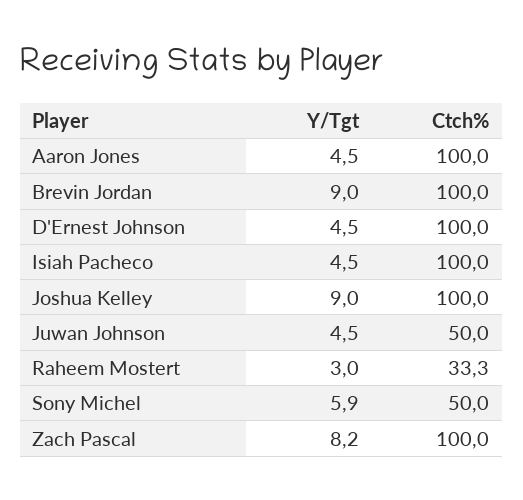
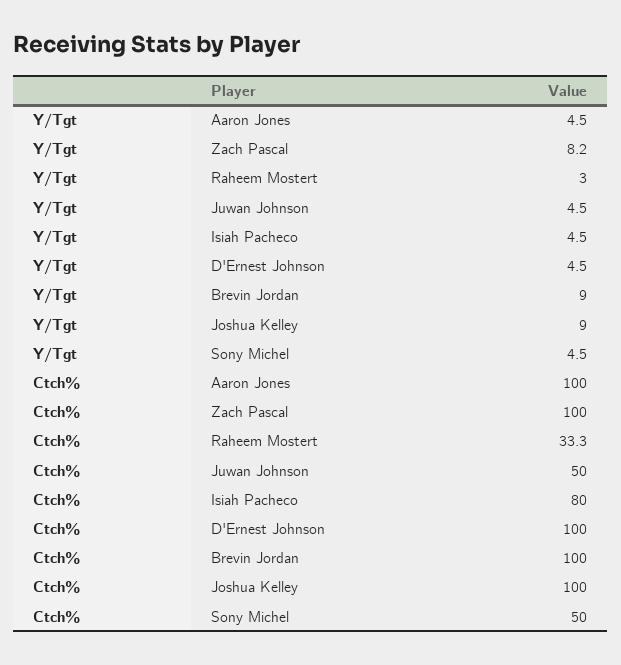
Ctch%, Isiah Pacheco: 100 -> 80
Y/Tgt, Sony Michel: 5.9 -> 4.5

